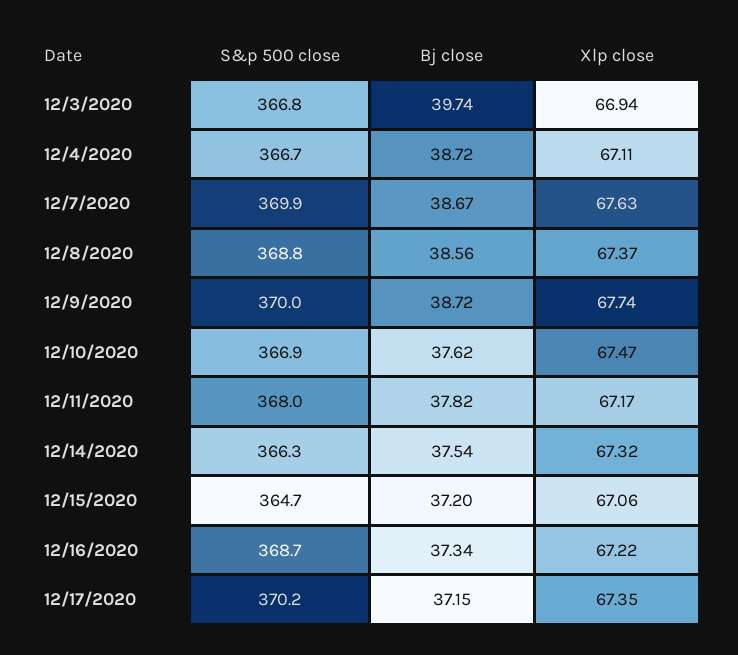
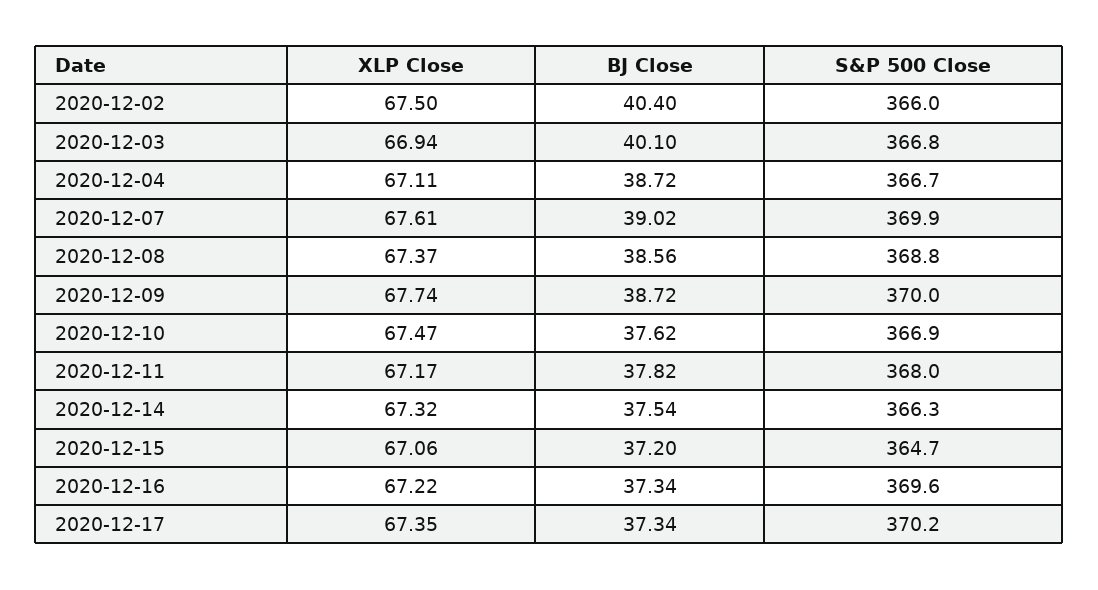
Bj close, 12/3/2020: 39.74 -> 40.1
Bj close, 12/7/2020: 38.67 -> 39.02
Xlp close, 12/7/2020: 67.63 -> 67.61
S&p 500 close, 12/16/2020: 368.7 -> 369.6
Bj close, 12/17/2020: 37.15 -> 37.34
Xlp close, 2020-12-02: none -> 67.5
Bj close, 2020-12-02: none -> 40.4
S&p 500 close, 2020-12-02: none -> 366

